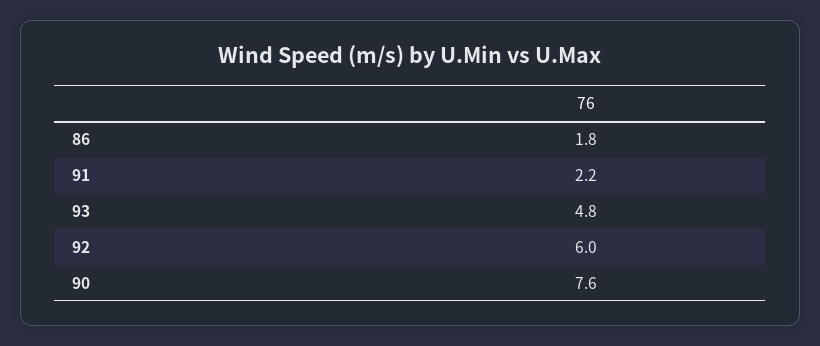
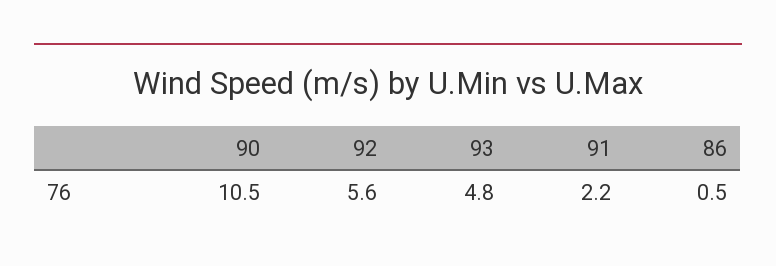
86: 1.8 -> 0.5
92: 6 -> 5.6
90: 7.6 -> 10.5

